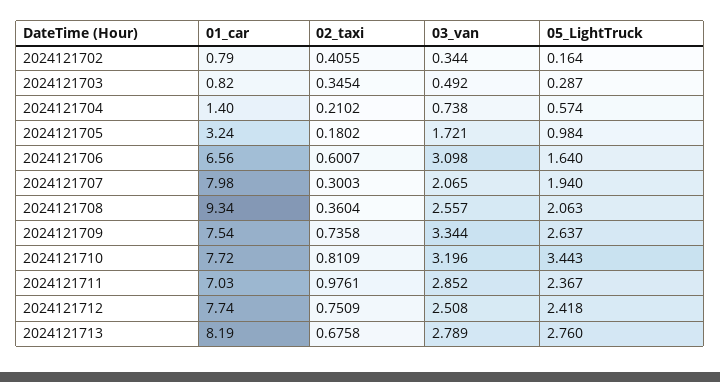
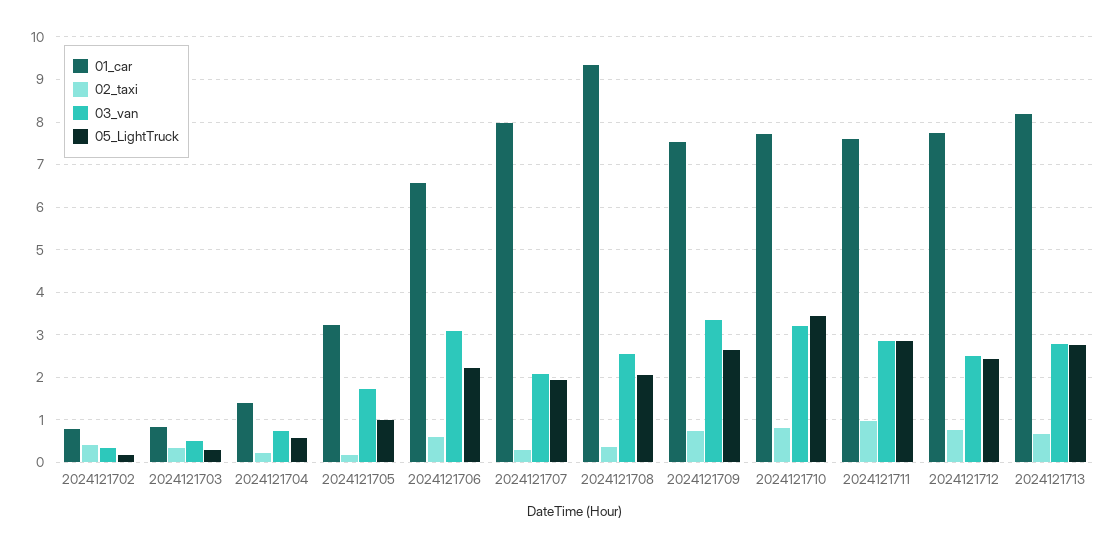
05_LightTruck, 2024121706: 1.64 -> 2.2
01_car, 2024121711: 7.03 -> 7.6
05_LightTruck, 2024121711: 2.367 -> 2.8

